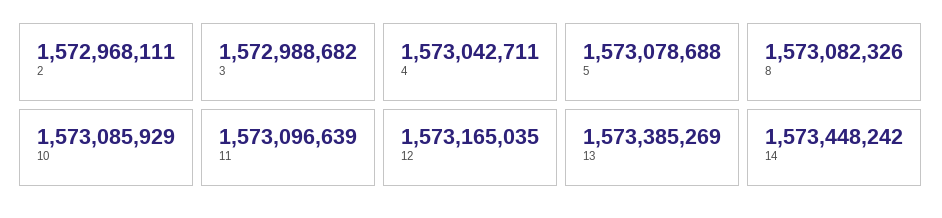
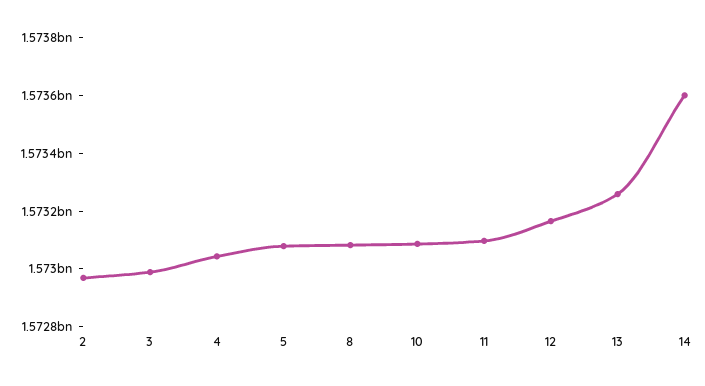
13: 1573385269 -> 1573250000
14: 1573448242 -> 1573600000

